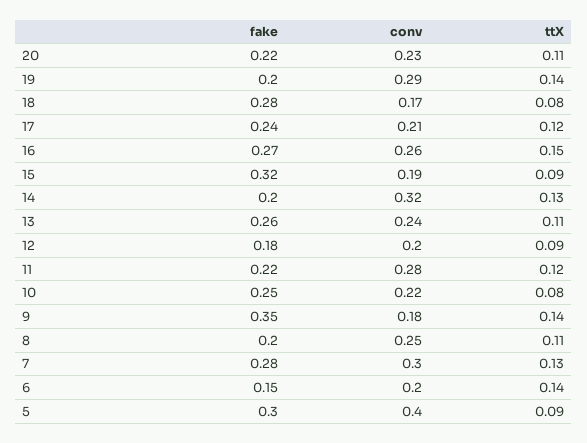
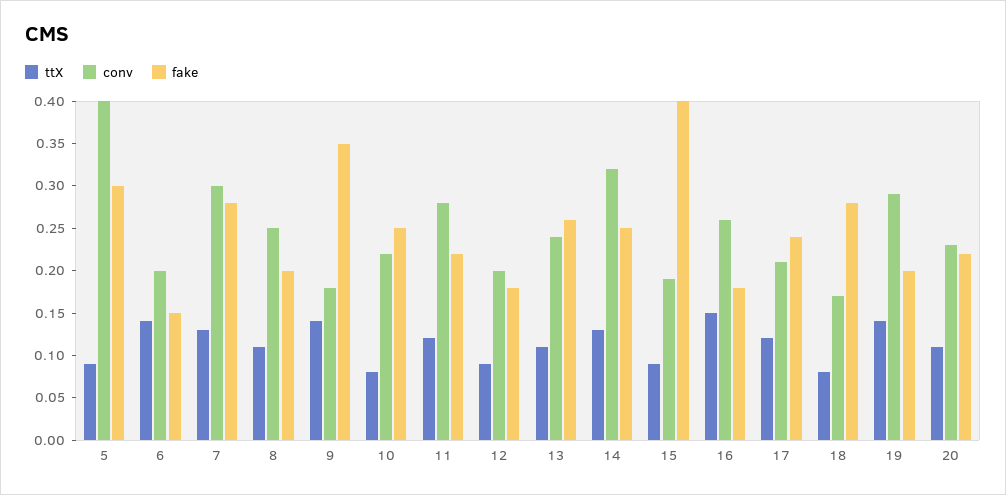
fake, 16: 0.27 -> 0.18
fake, 15: 0.32 -> 0.4
fake, 14: 0.2 -> 0.25

